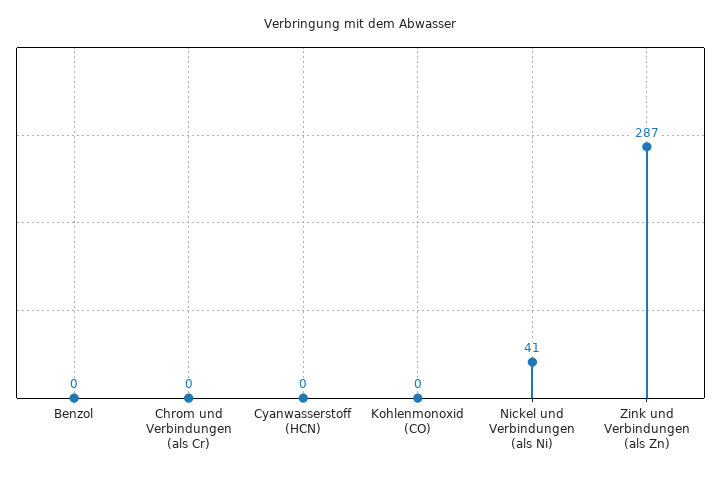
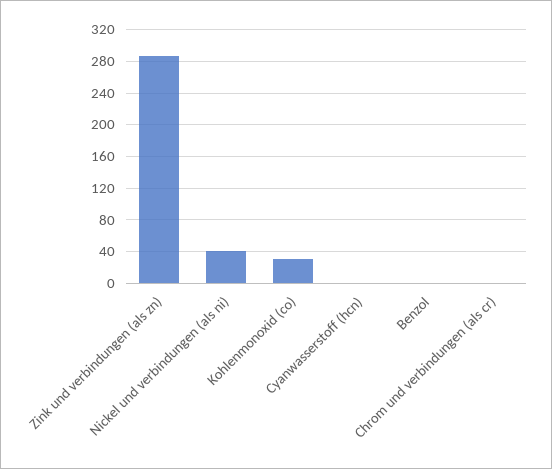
Kohlenmonoxid (CO): 0 -> 30

